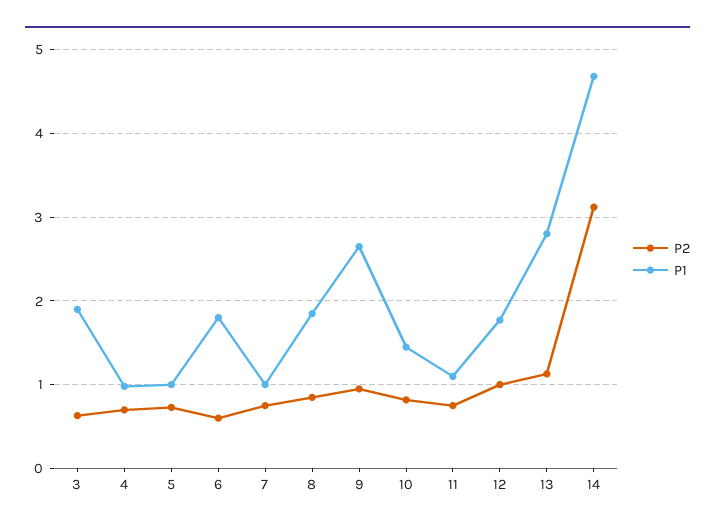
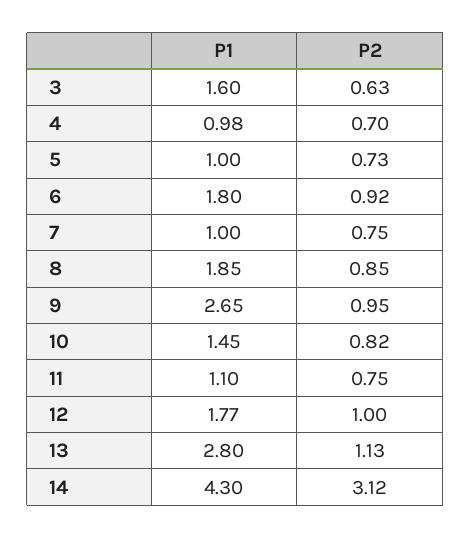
P1, 3: 1.9 -> 1.6
P2, 6: 0.6 -> 0.92
P1, 14: 4.7 -> 4.3

